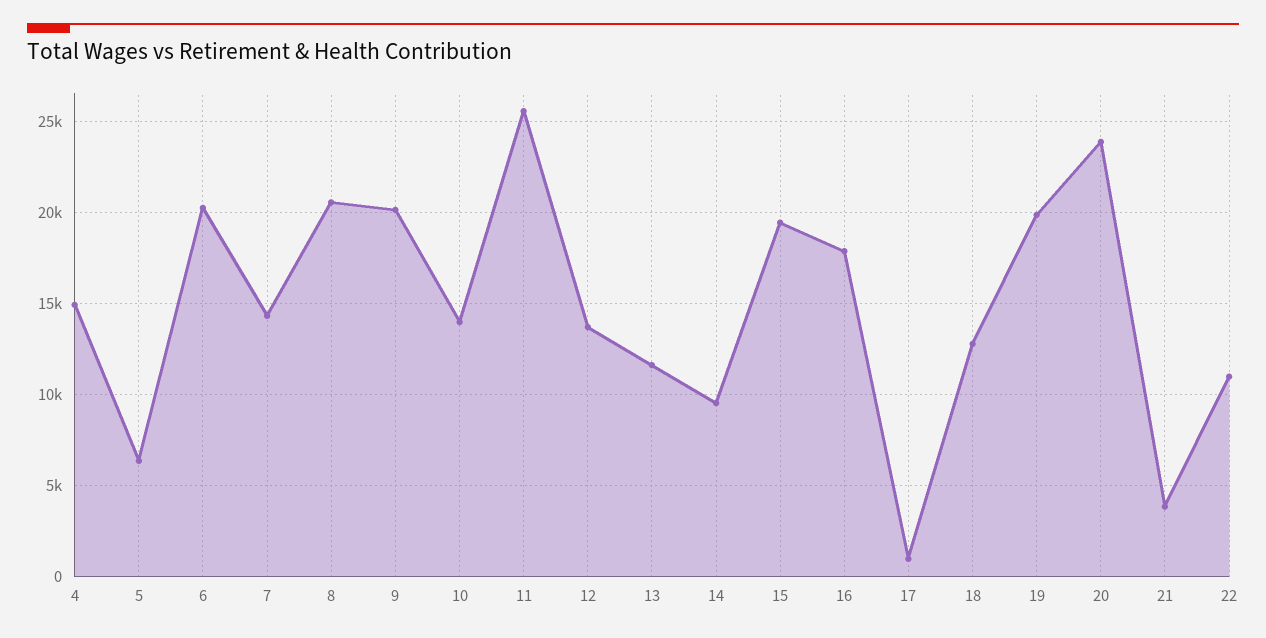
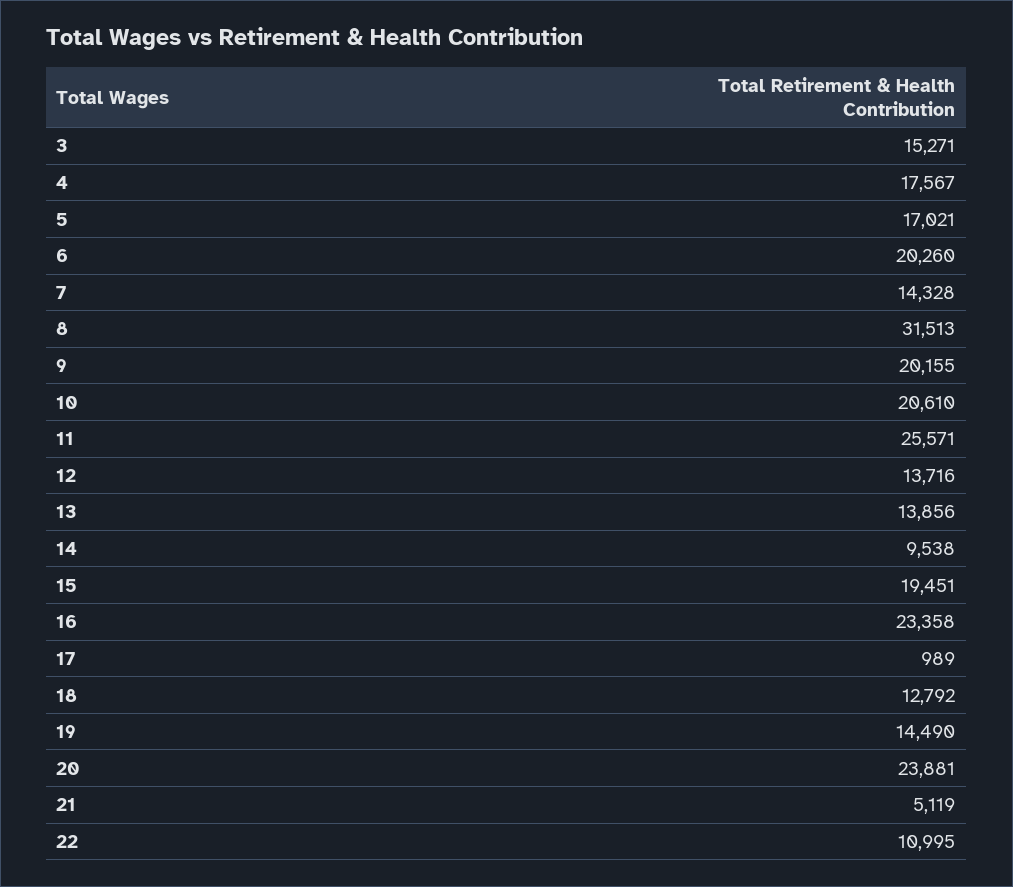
4: 15000 -> 17567
5: 6500 -> 17021
8: 20500 -> 31513
10: 14000 -> 20610
13: 11500 -> 13856
16: 18000 -> 23358
19: 20000 -> 14490
21: 4000 -> 5119
3: none -> 15271

